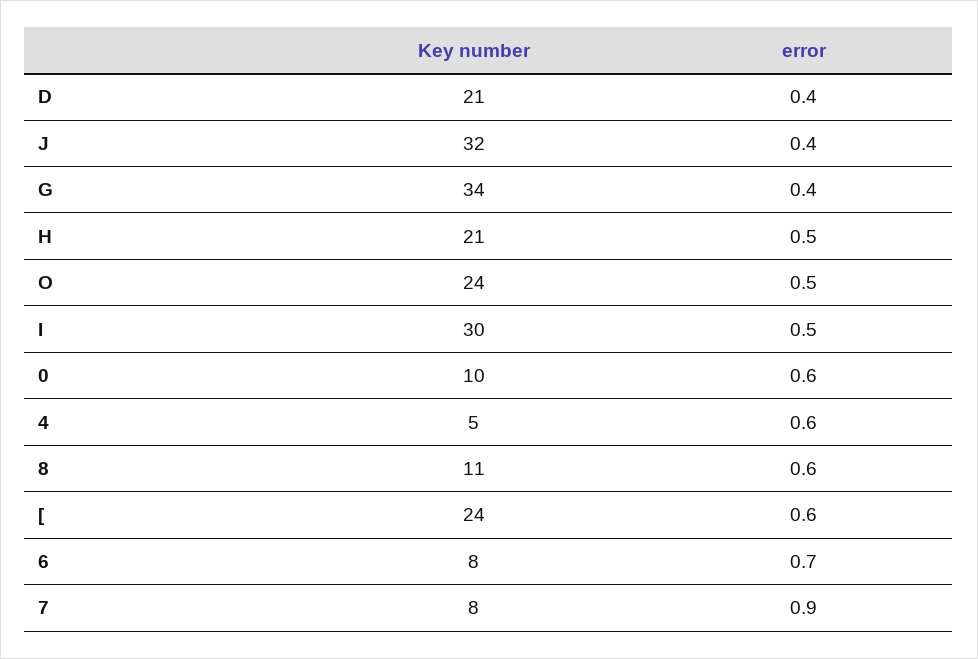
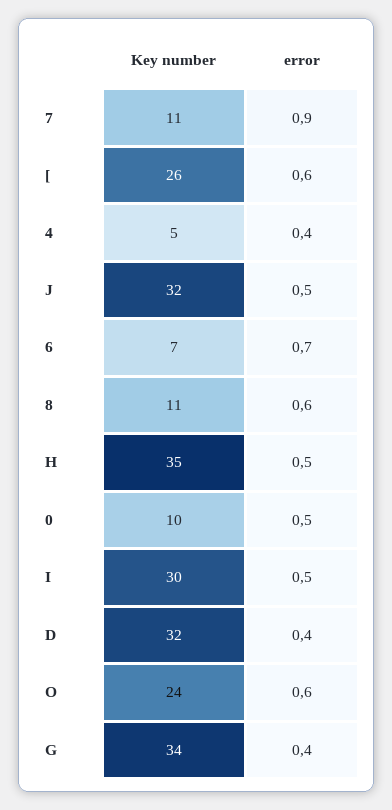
Key number, D: 21 -> 32
error, J: 0.4 -> 0.5
Key number, H: 21 -> 35
error, O: 0.5 -> 0.6
error, 0: 0.6 -> 0.5
error, 4: 0.6 -> 0.4
Key number, [: 24 -> 26
Key number, 6: 8 -> 7
Key number, 7: 8 -> 11

